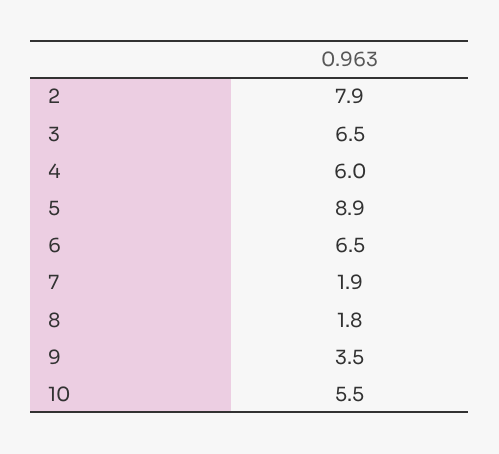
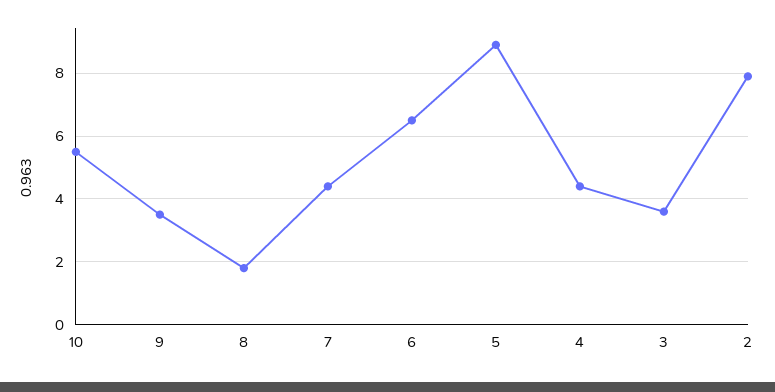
3: 6.5 -> 3.5
4: 6 -> 4.5
7: 1.9 -> 4.5

